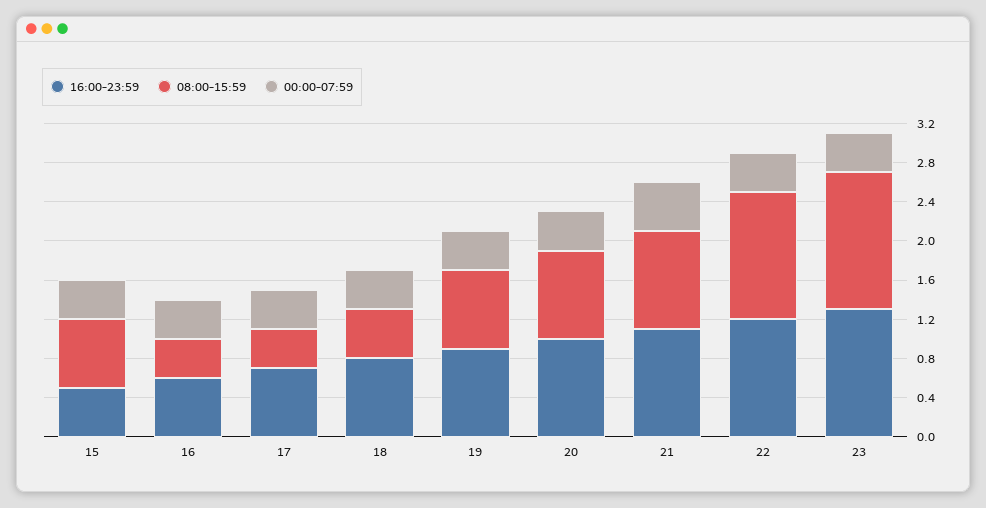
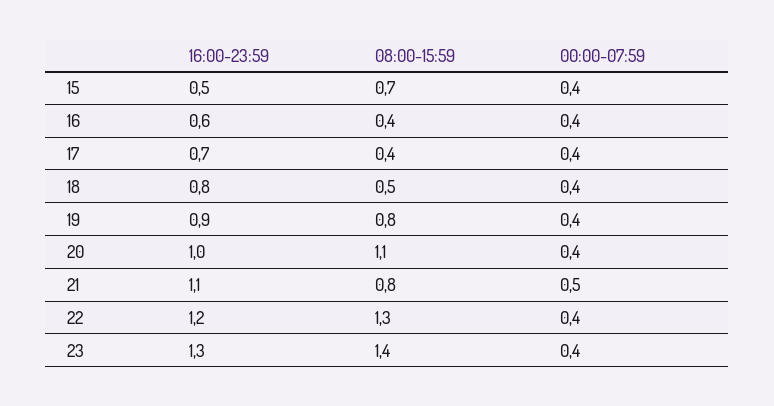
08:00-15:59, 20: 0.9 -> 1.1
08:00-15:59, 21: 1 -> 0.8

